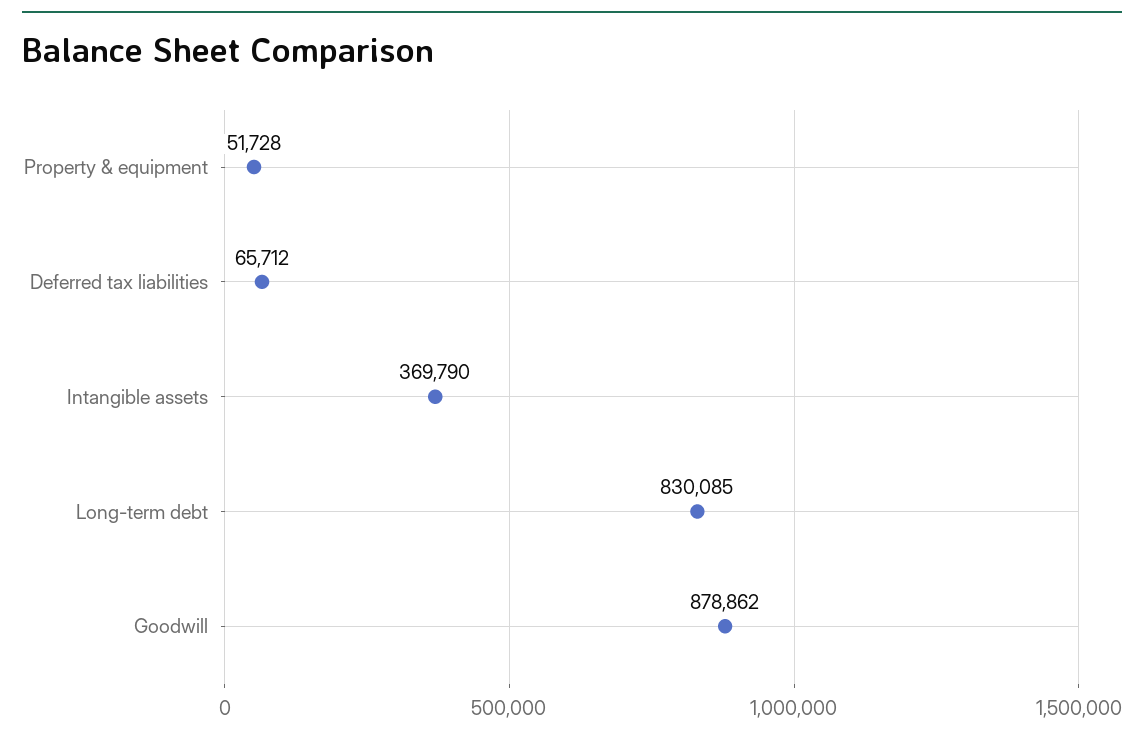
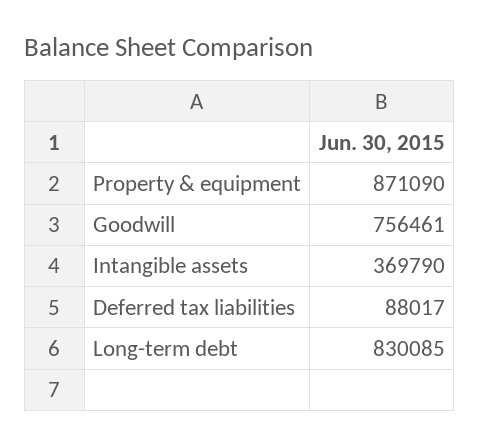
Property & equipment: 51728 -> 871090
Deferred tax liabilities: 65712 -> 88017
Goodwill: 878862 -> 756461

